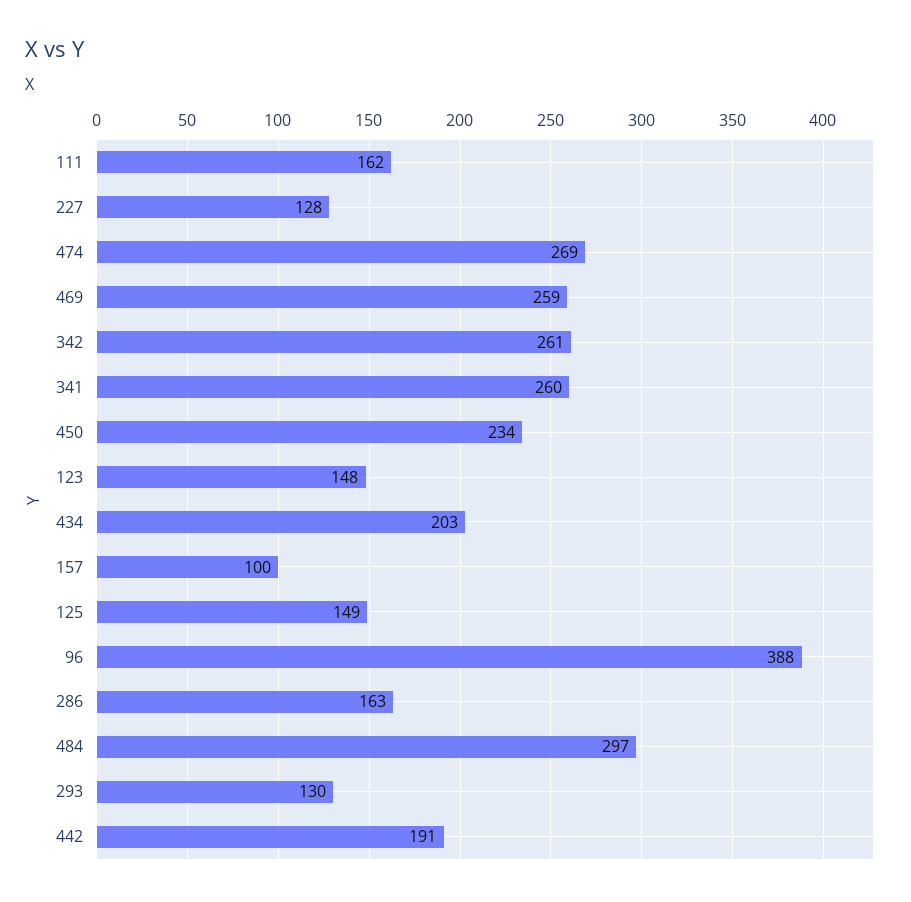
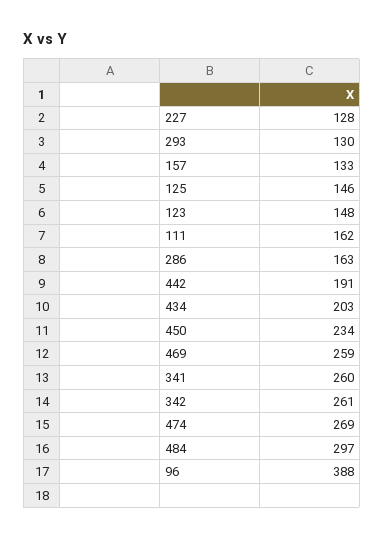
157: 100 -> 133
125: 149 -> 146

